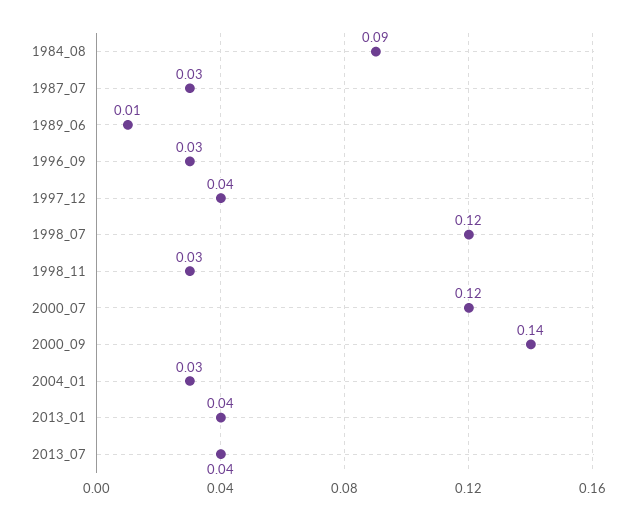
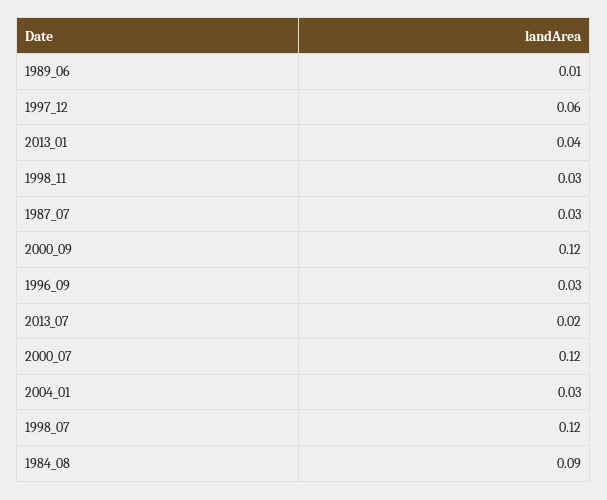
1997_12: 0.04 -> 0.06
2000_09: 0.14 -> 0.12
2013_07: 0.04 -> 0.02

